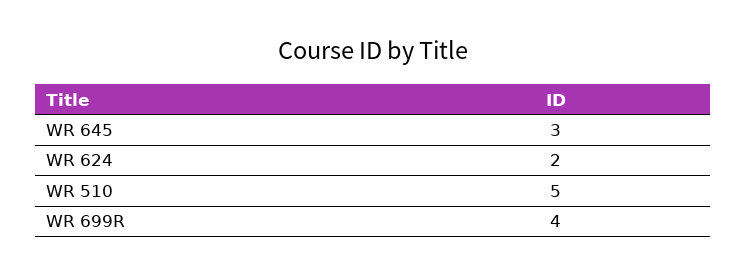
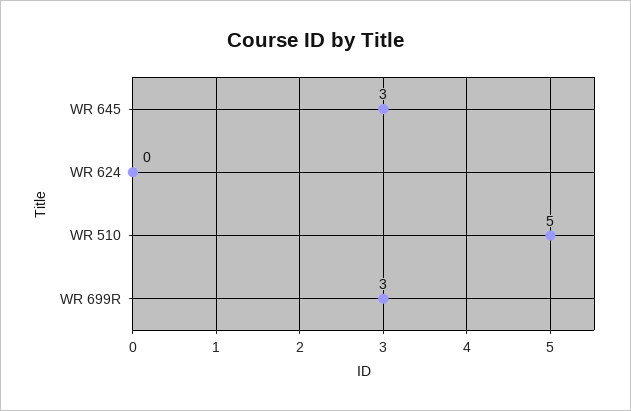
WR 624: 2 -> 0
WR 699R: 4 -> 3

